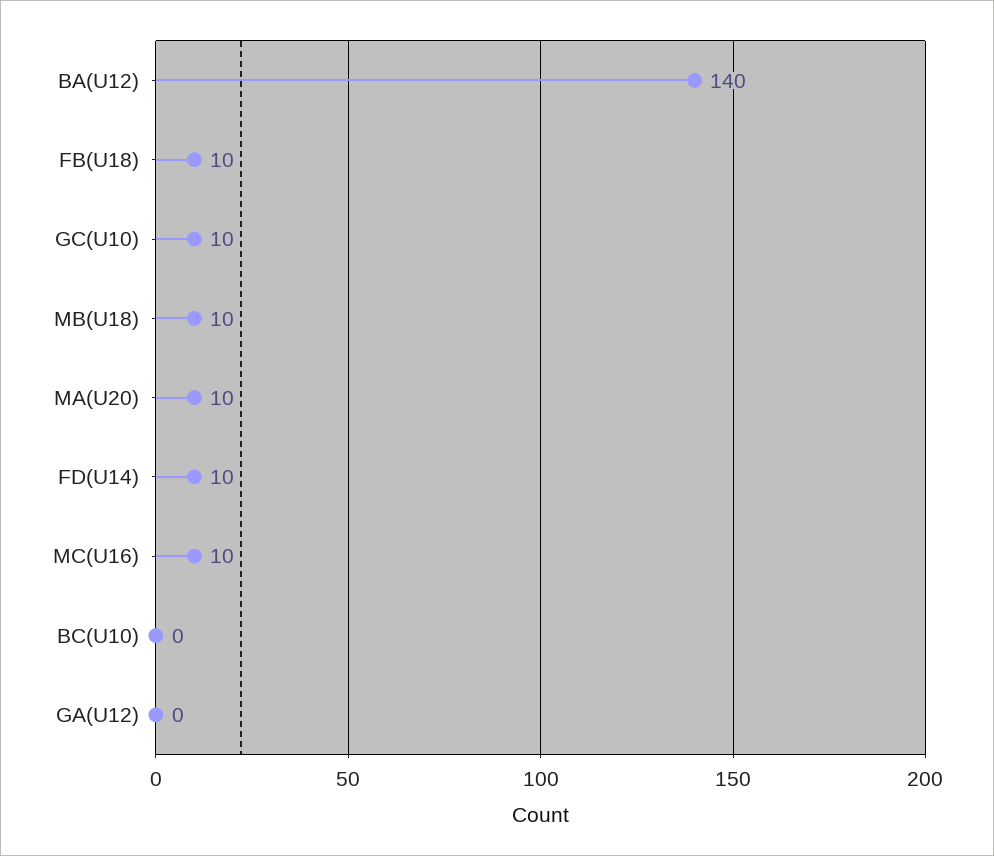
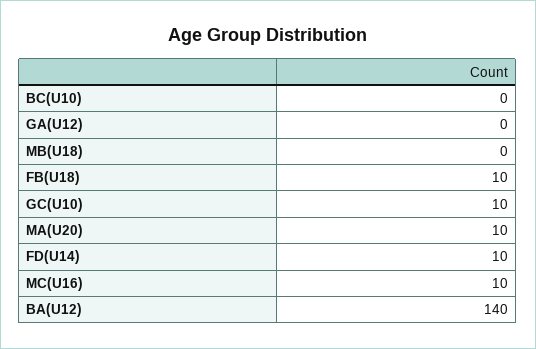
MB(U18): 10 -> 0

